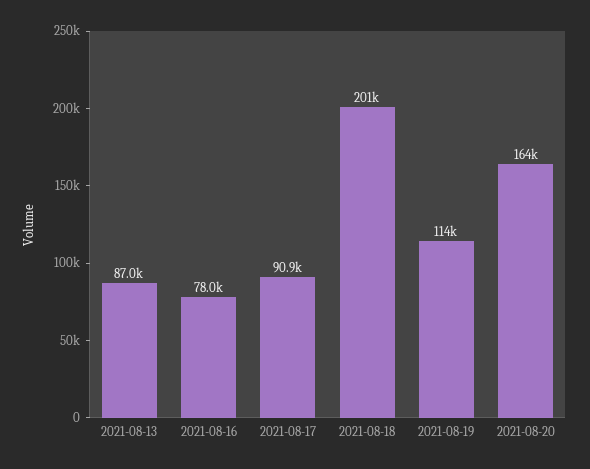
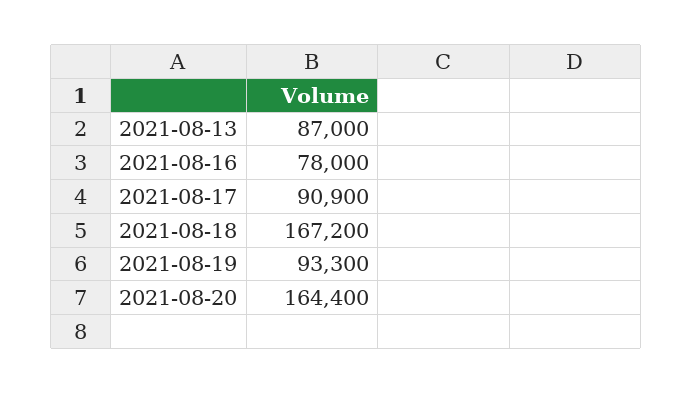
2021-08-18: 201000 -> 167200
2021-08-19: 114000 -> 93300

